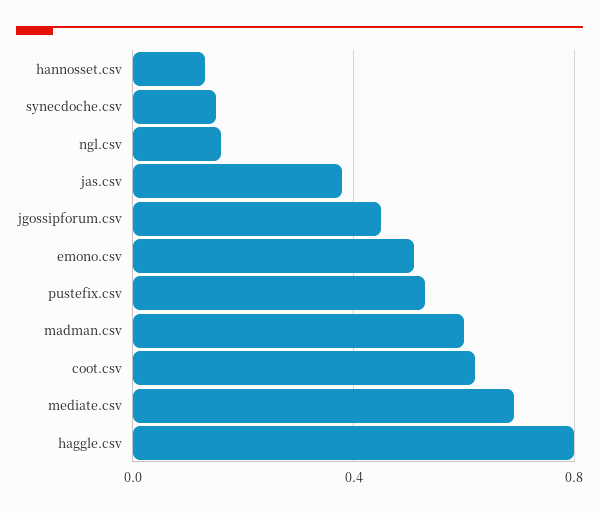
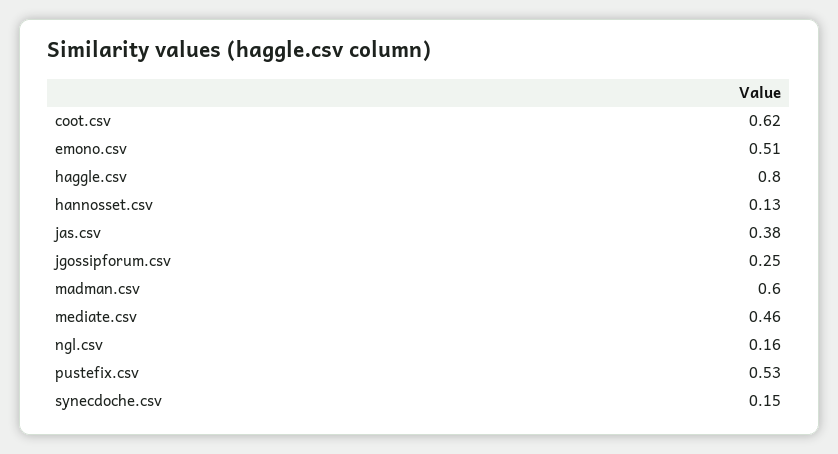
jgossipforum.csv: 0.45 -> 0.25
mediate.csv: 0.7 -> 0.46

